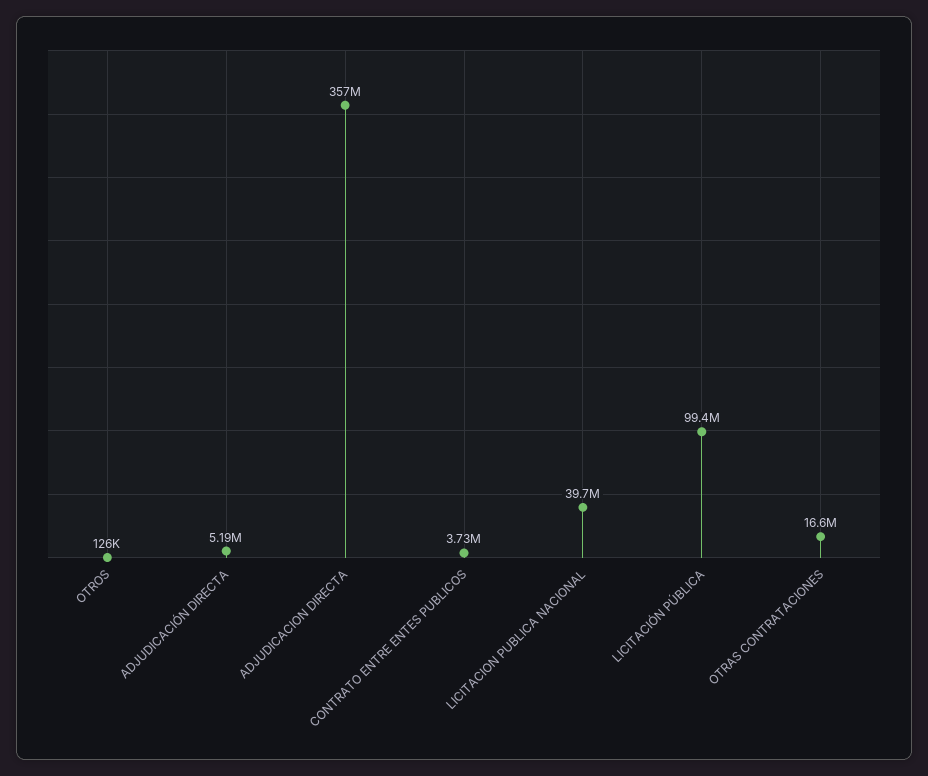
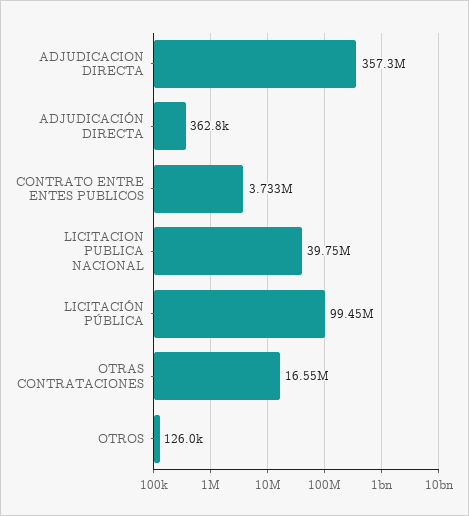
ADJUDICACIÓN DIRECTA: 5190000 -> 362800

